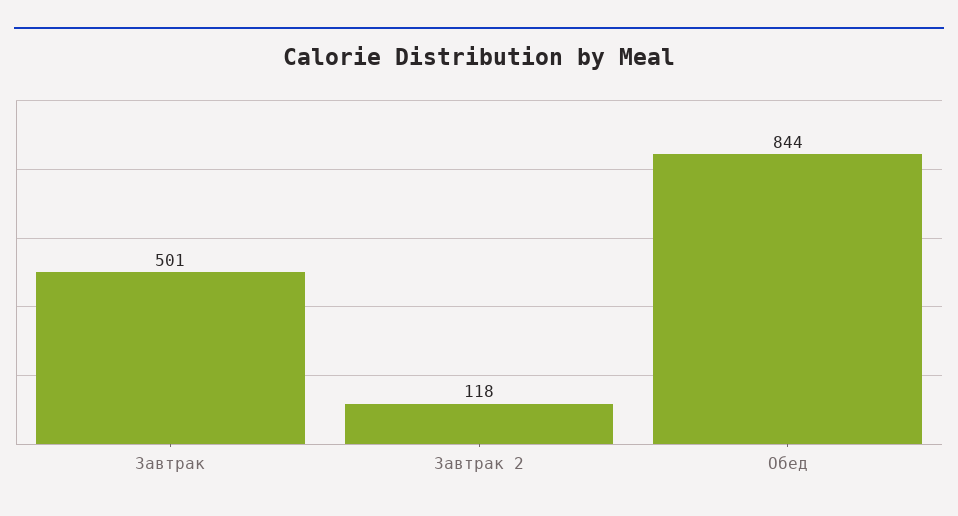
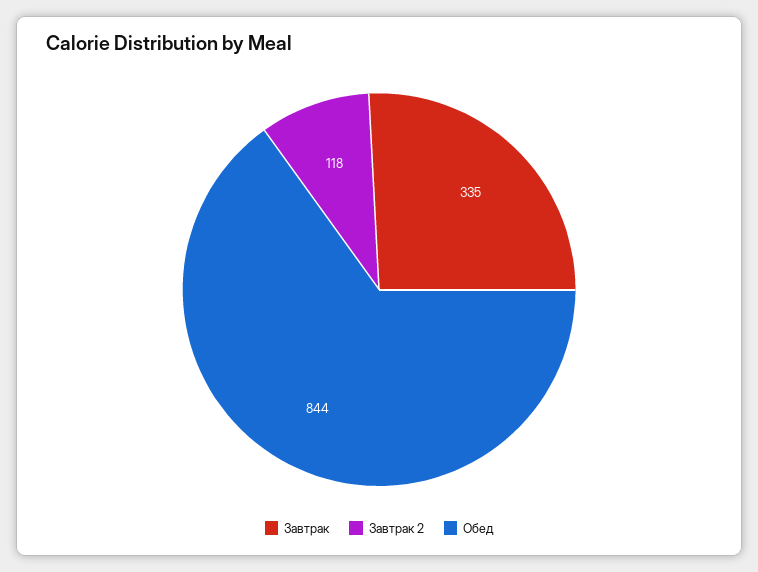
Завтрак: 501 -> 335

